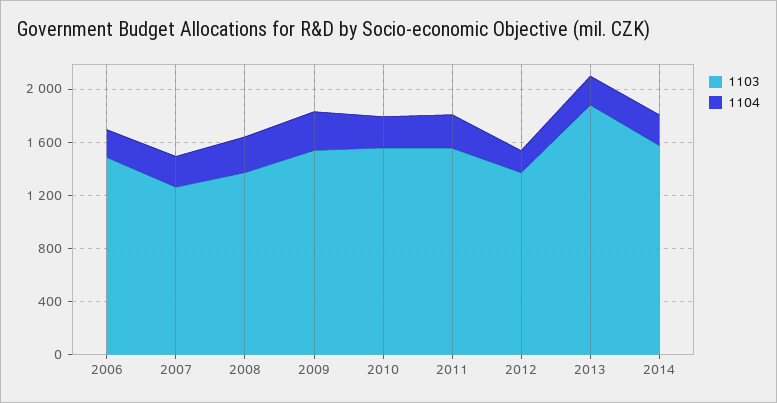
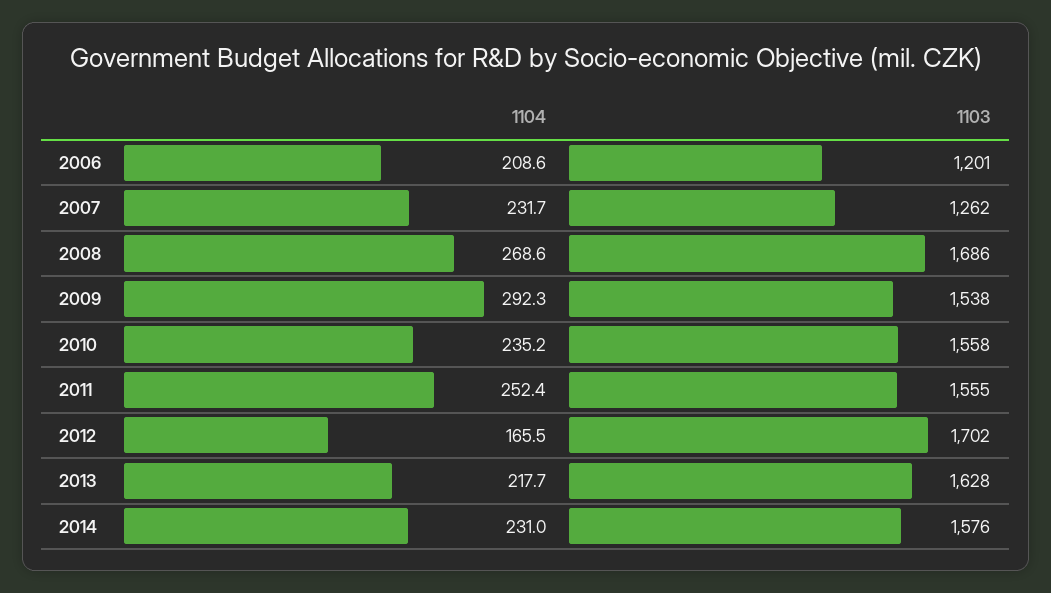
1103, 2006: 1500 -> 1201
1103, 2008: 1400 -> 1686
1103, 2012: 1400 -> 1702
1103, 2013: 1900 -> 1628

